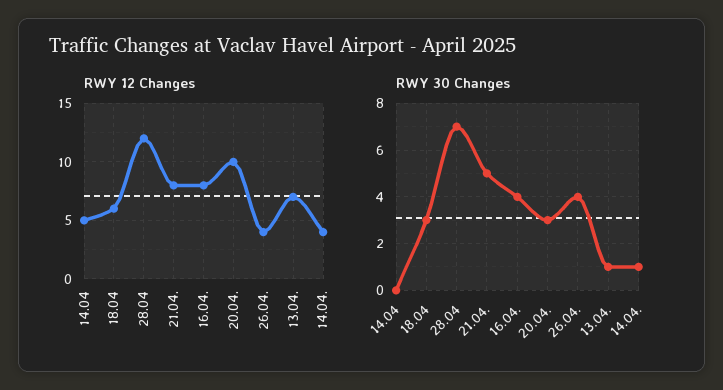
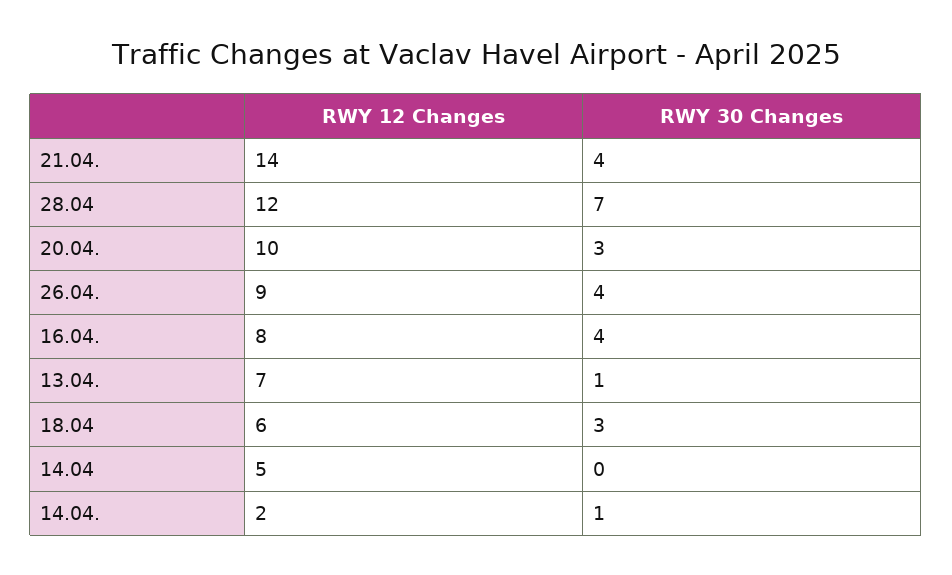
RWY 12 Changes, 21.04.: 8 -> 14
RWY 12 Changes, 26.04.: 4 -> 9
RWY 12 Changes, 14.04.: 4 -> 2
RWY 30 Changes, 21.04.: 5 -> 4

